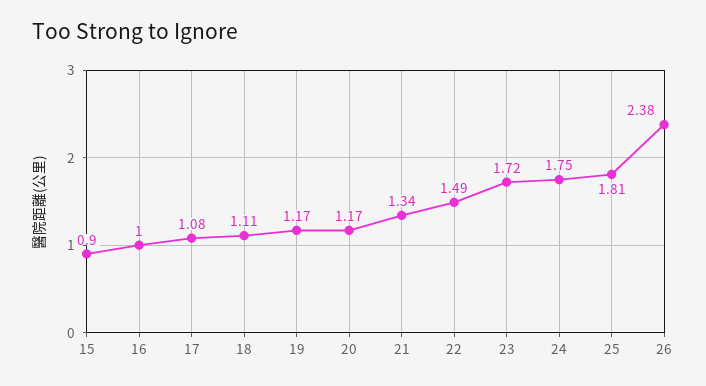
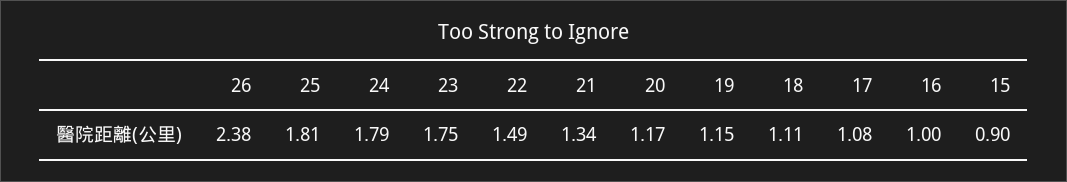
19: 1.17 -> 1.15
23: 1.72 -> 1.75
24: 1.75 -> 1.79

